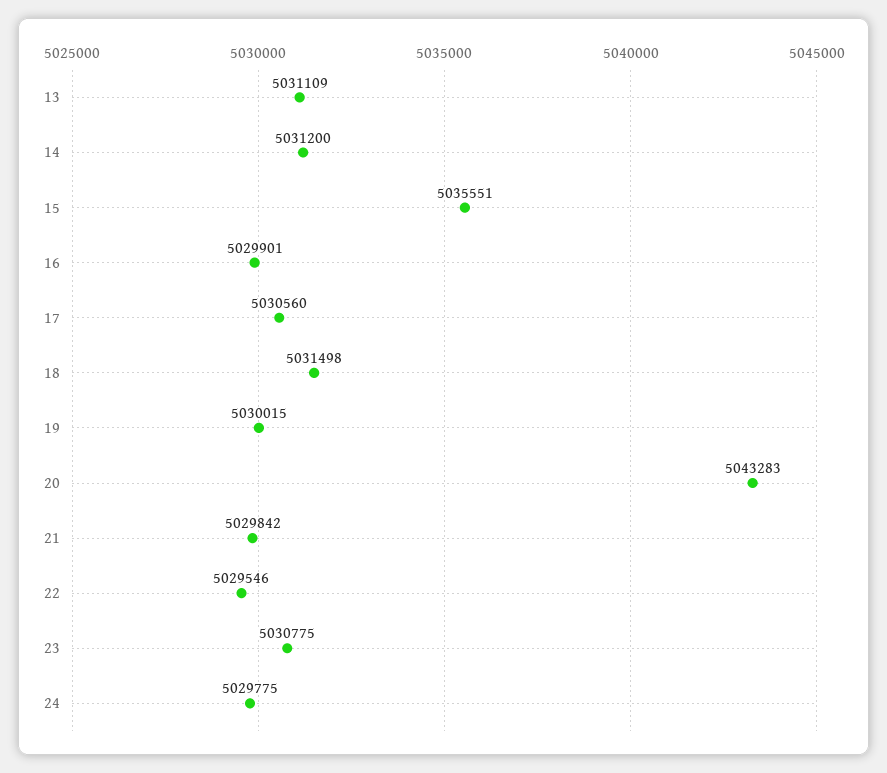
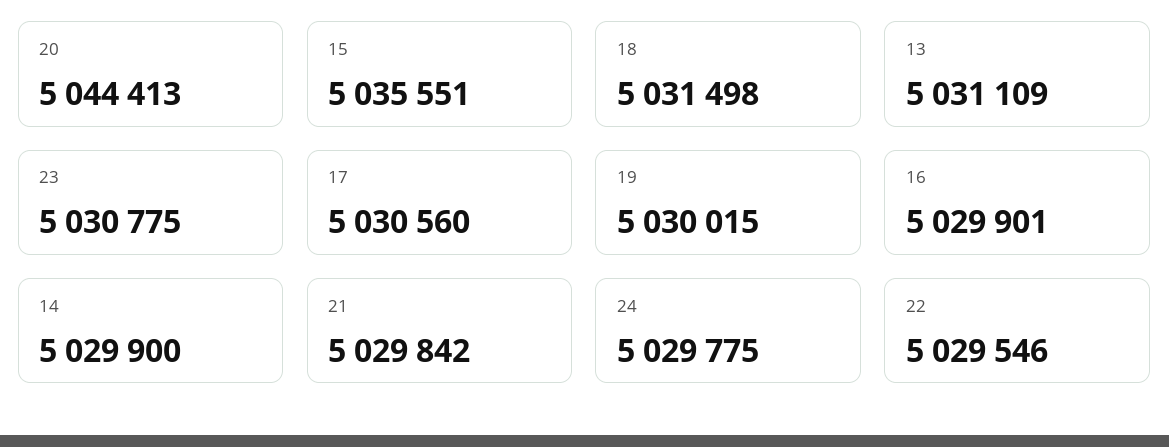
14: 5031200 -> 5029900
20: 5043283 -> 5044413

